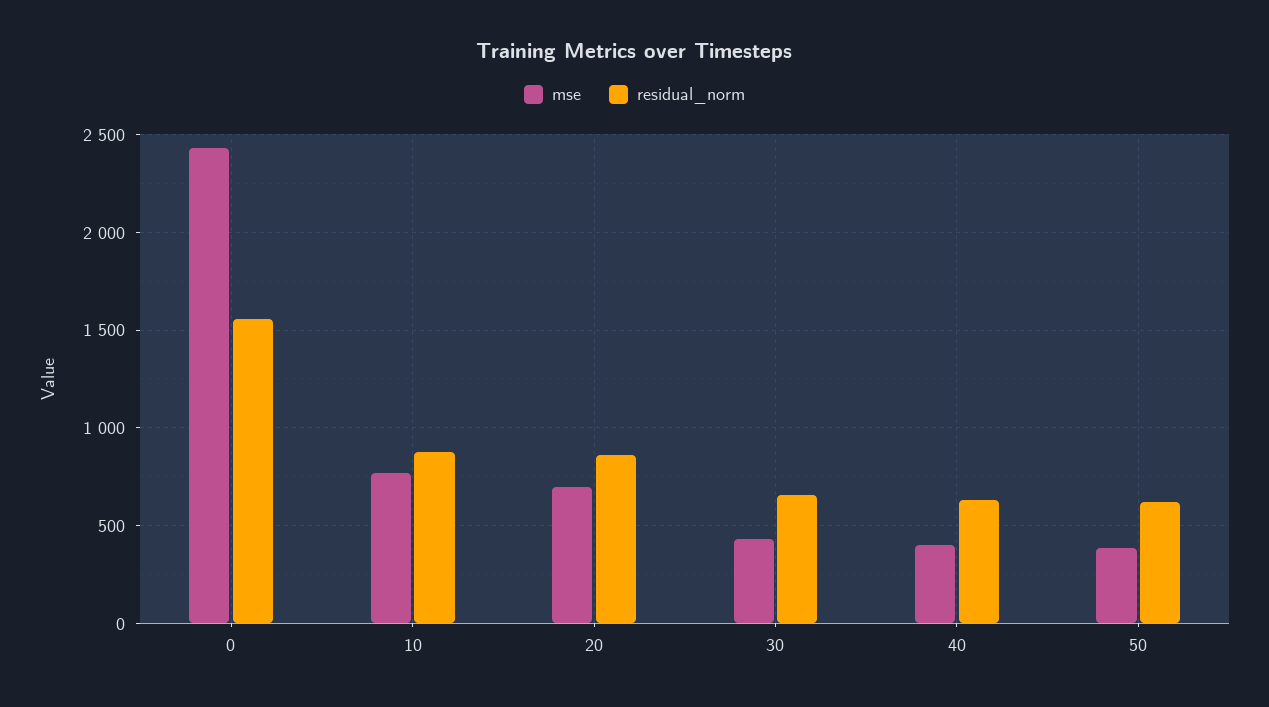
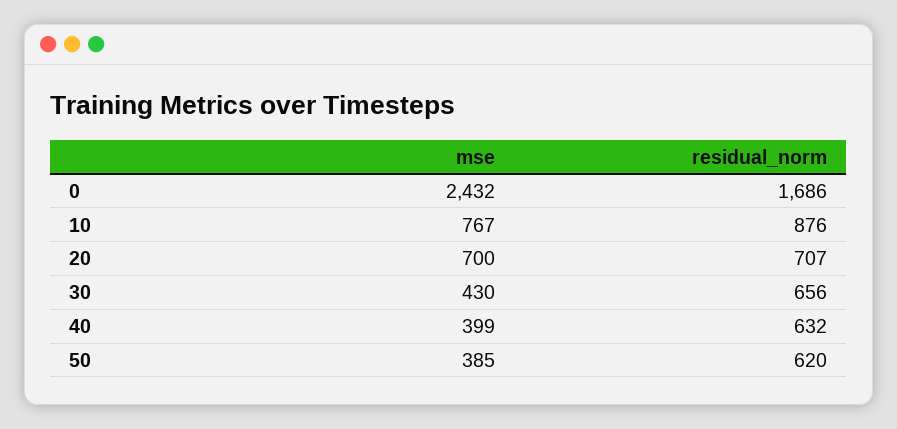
residual_norm, 0: 1550 -> 1686
residual_norm, 20: 850 -> 707

